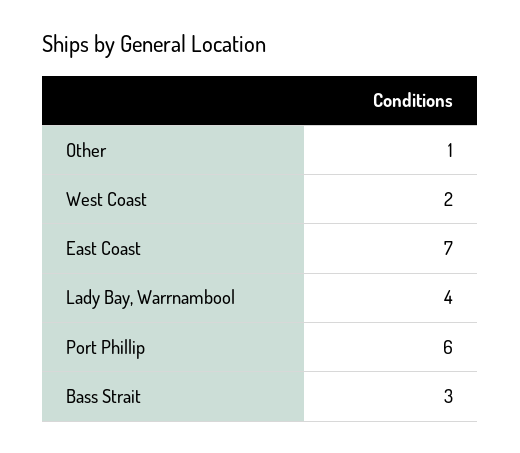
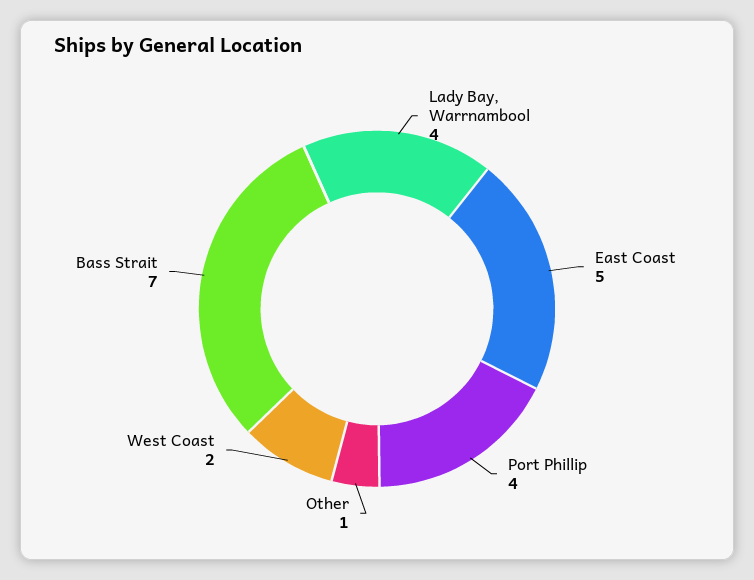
East Coast: 7 -> 5
Port Phillip: 6 -> 4
Bass Strait: 3 -> 7

